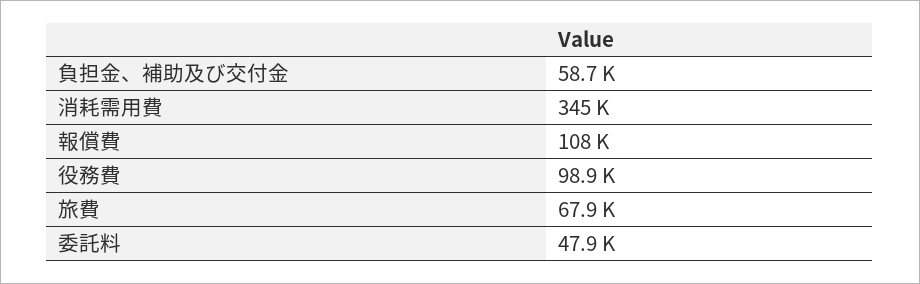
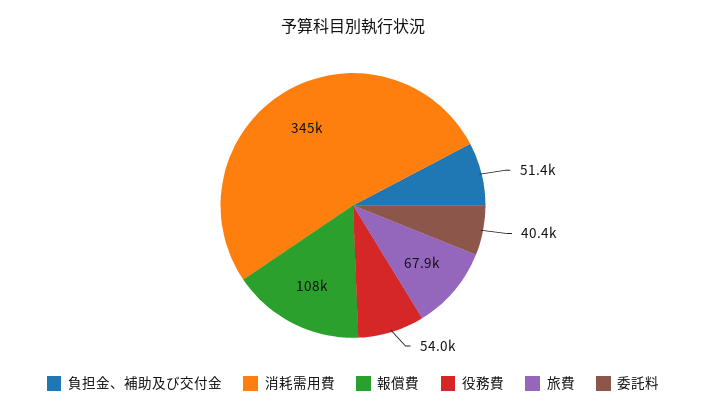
負担金、補助及び交付金: 58700 -> 51400
役務費: 98900 -> 54000
委託料: 47900 -> 40400

